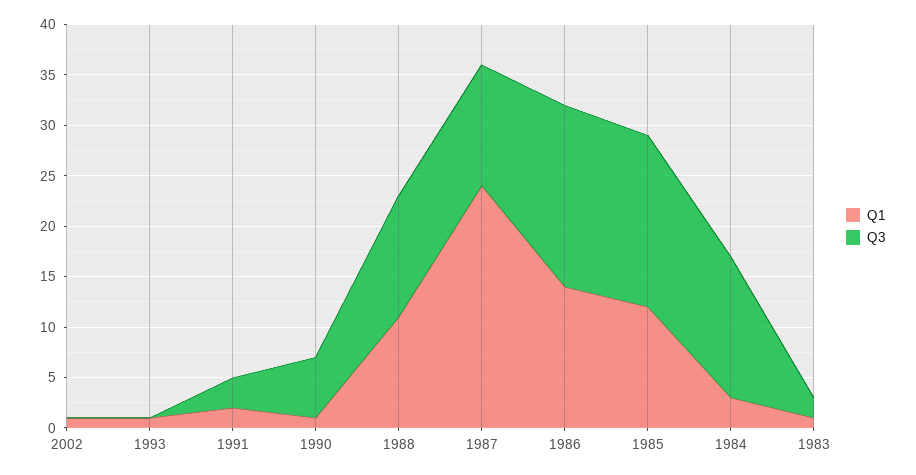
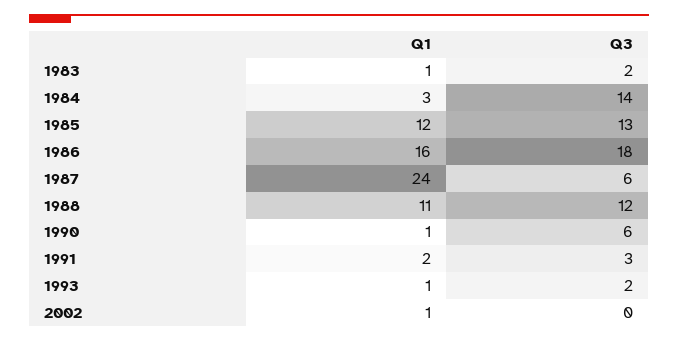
Q3, 1993: 0 -> 2
Q3, 1987: 12 -> 6
Q1, 1986: 14 -> 16
Q3, 1985: 17 -> 13

